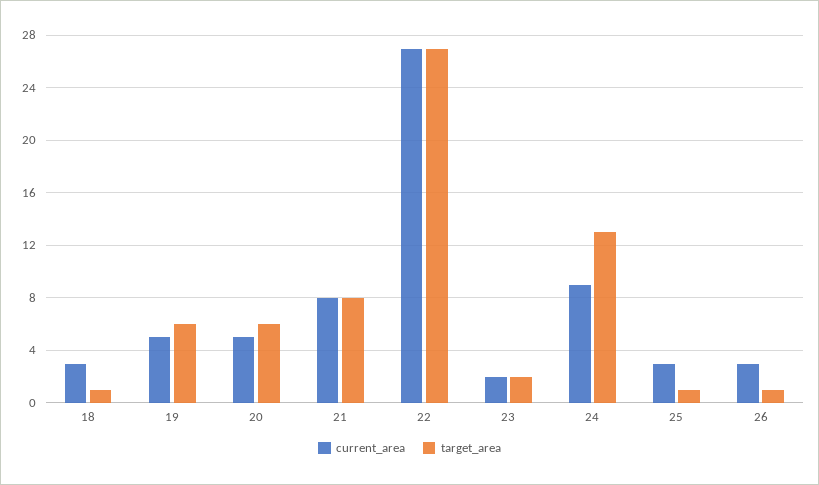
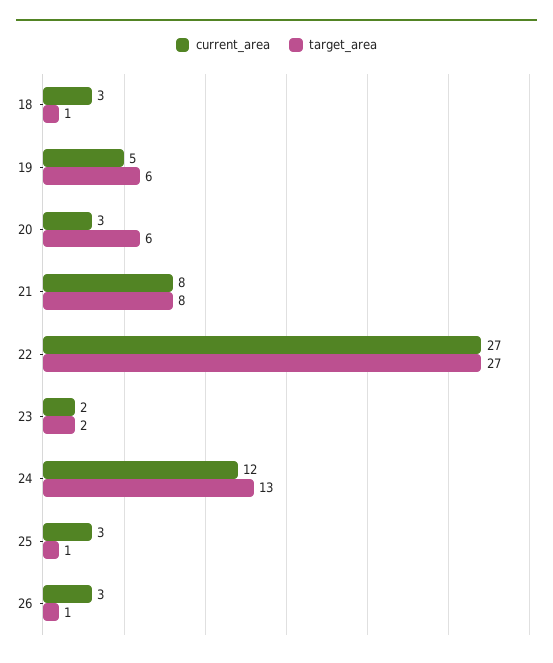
current_area, 20: 5 -> 3
current_area, 24: 9 -> 12

